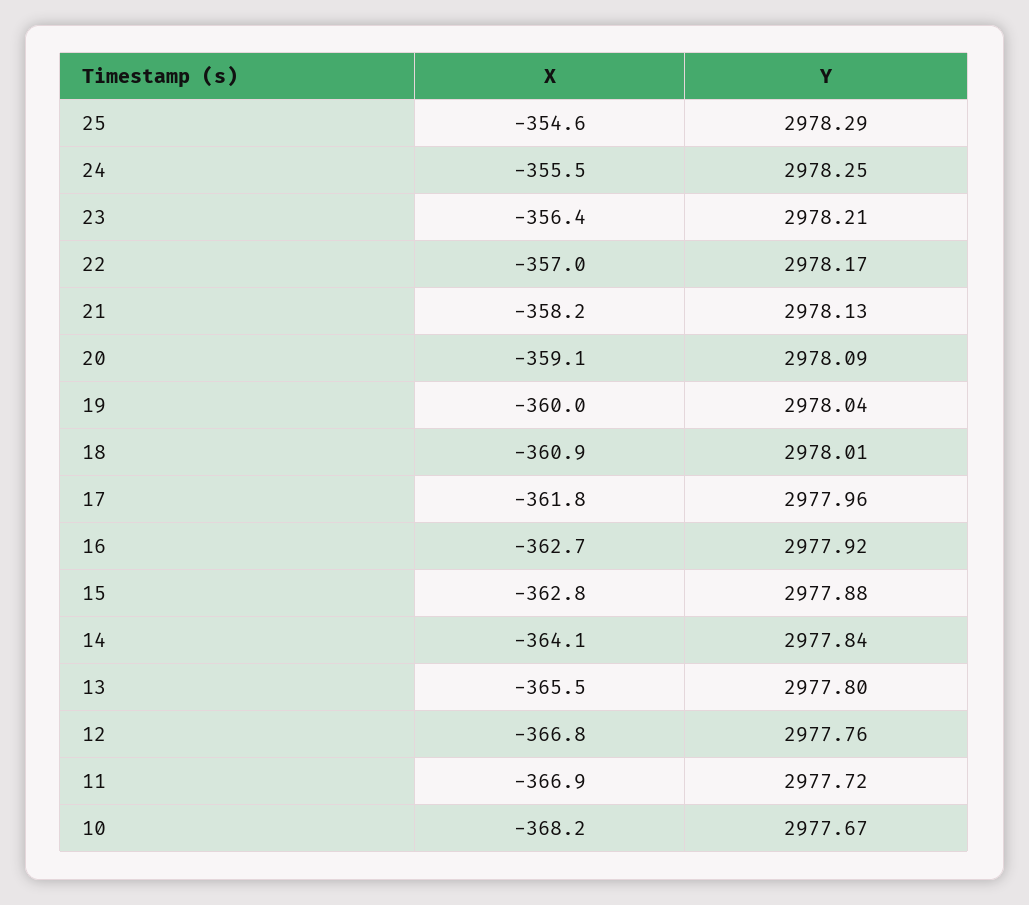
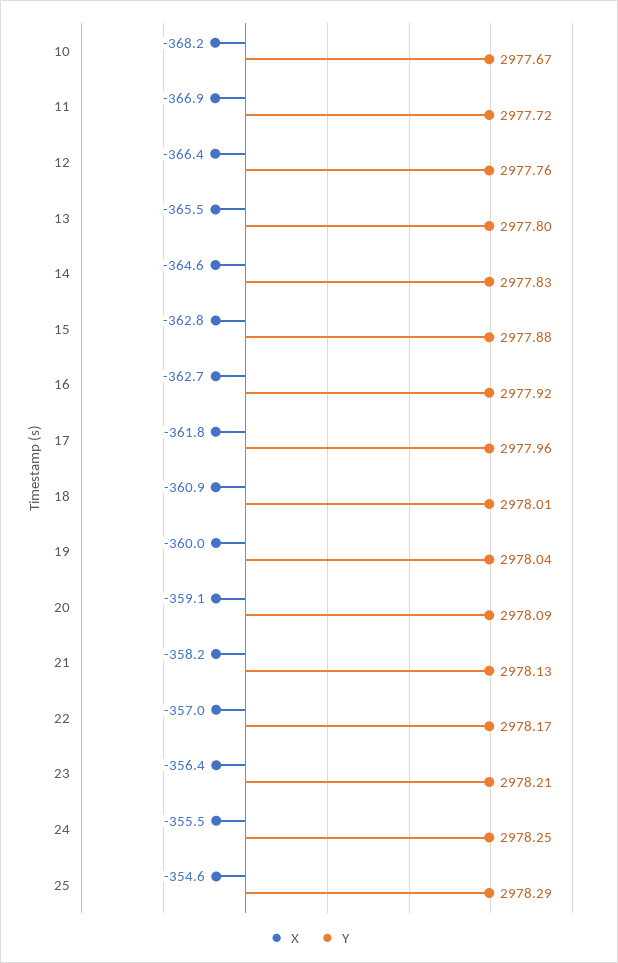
X, 14: -364.1 -> -364.6
Y, 14: 2977.84 -> 2977.83
X, 12: -366.8 -> -366.4

